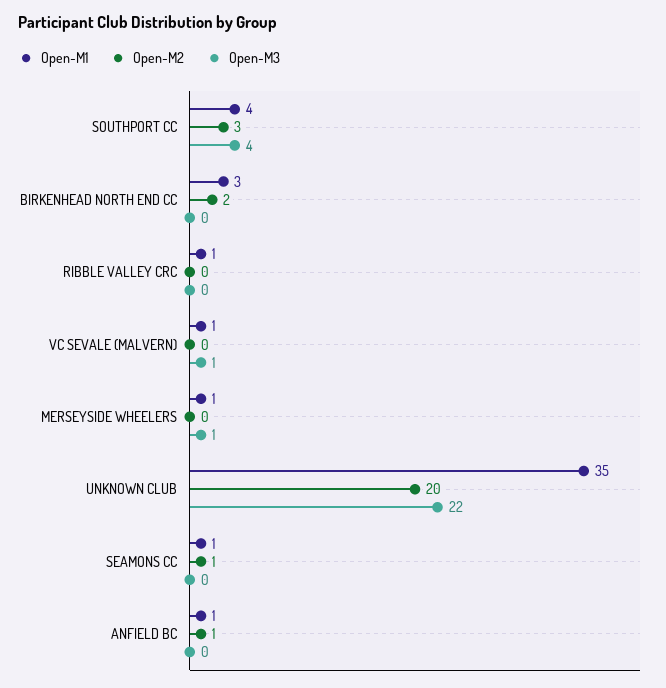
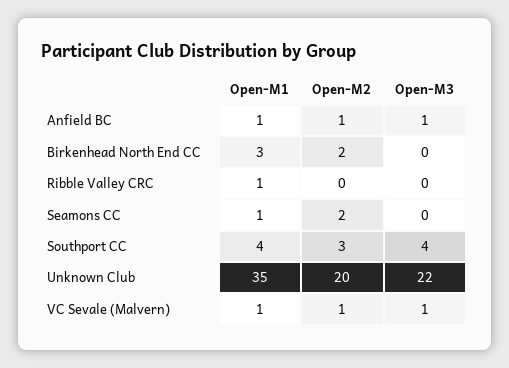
Open-M2, VC SEVALE (MALVERN): 0 -> 1
Open-M1, MERSEYSIDE WHEELERS: 1 -> none
Open-M2, MERSEYSIDE WHEELERS: 0 -> none
Open-M3, MERSEYSIDE WHEELERS: 1 -> none
Open-M2, SEAMONS CC: 1 -> 2
Open-M3, ANFIELD BC: 0 -> 1

